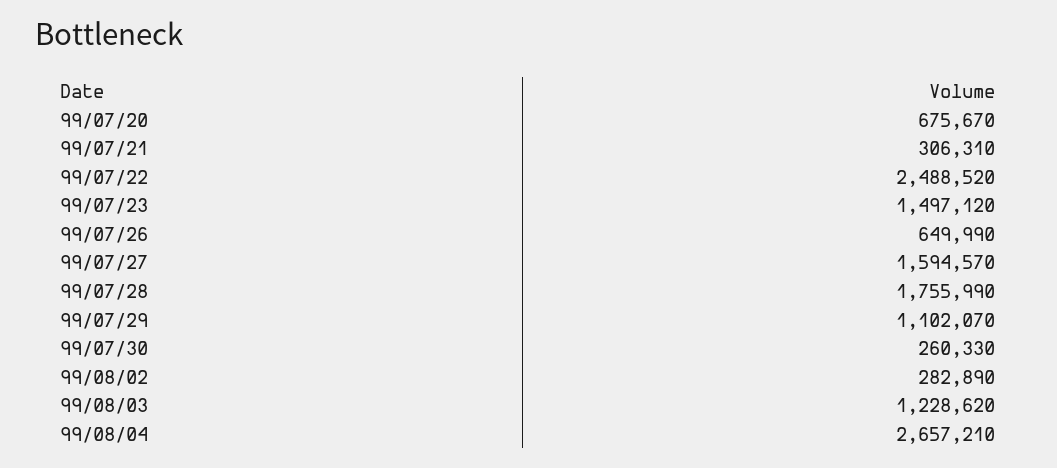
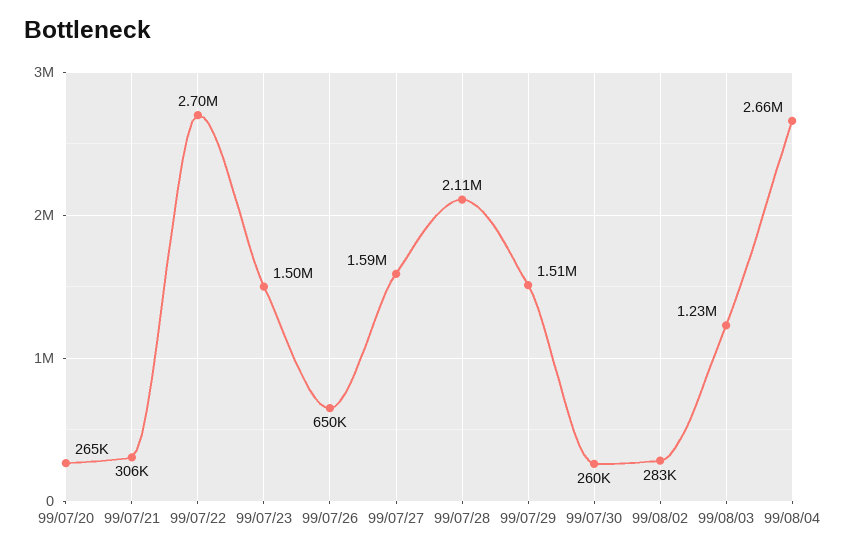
99/07/20: 675670 -> 265000
99/07/22: 2488520 -> 2700000
99/07/28: 1755990 -> 2110000
99/07/29: 1102070 -> 1510000

